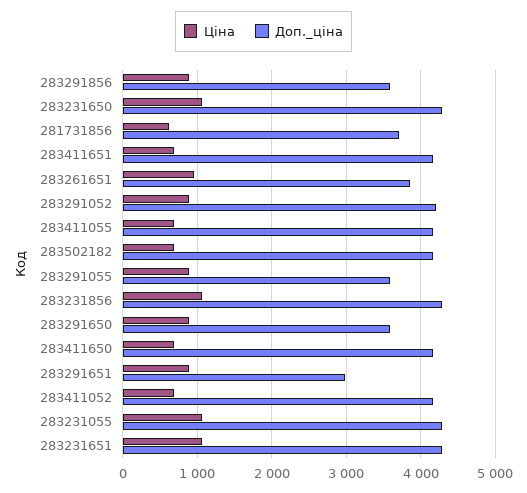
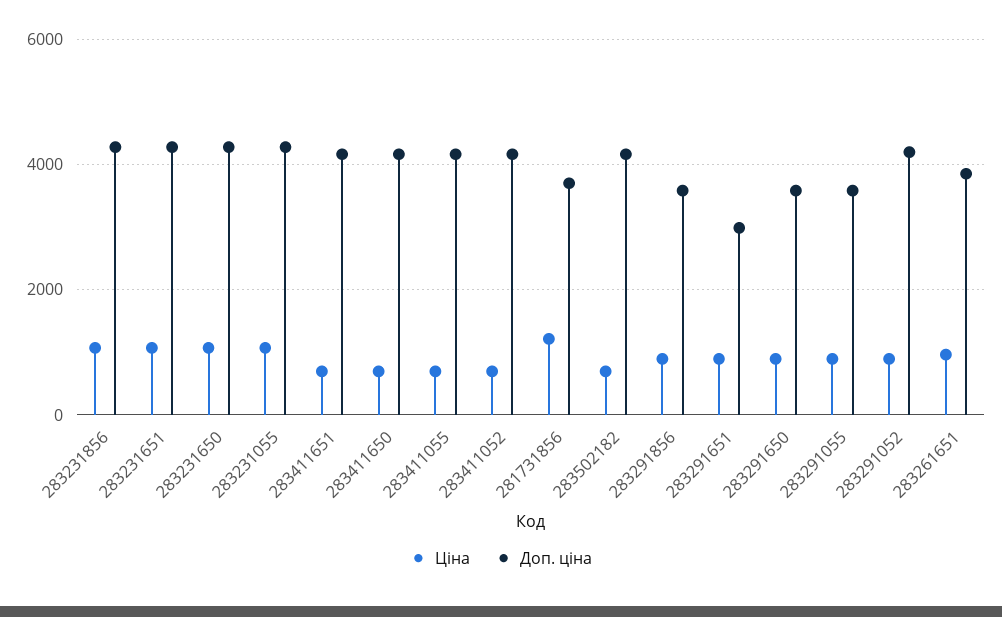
Ціна, 281731856: 600 -> 1200

